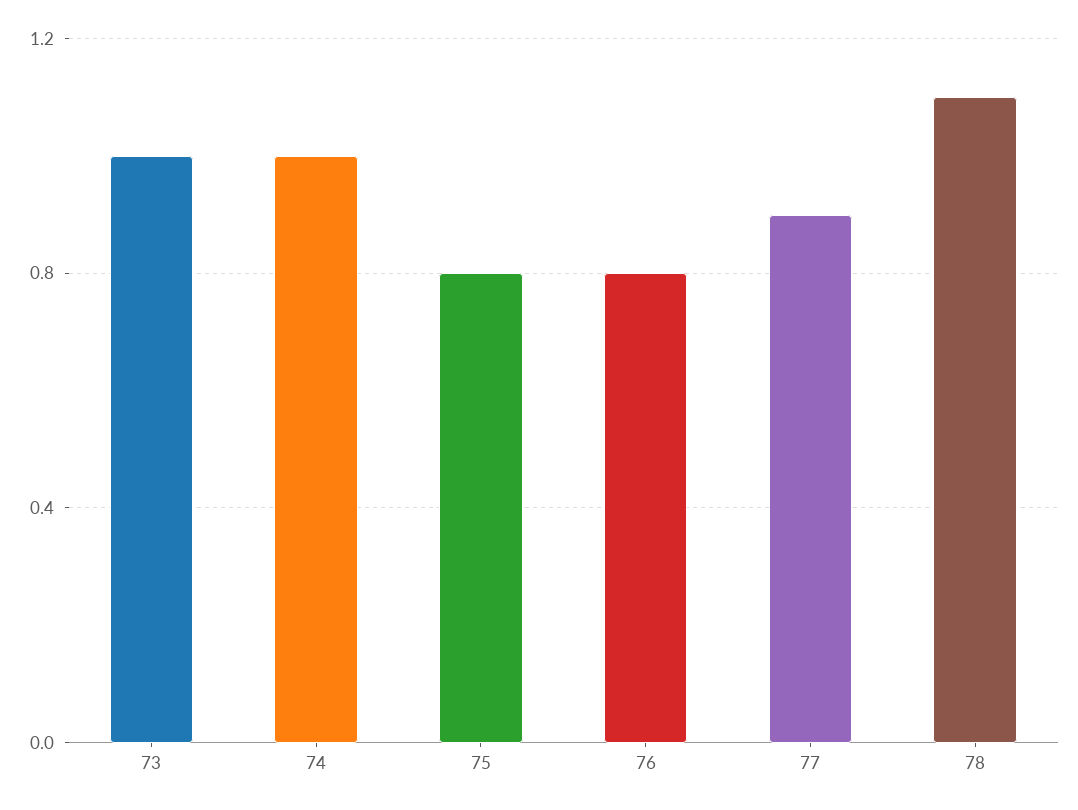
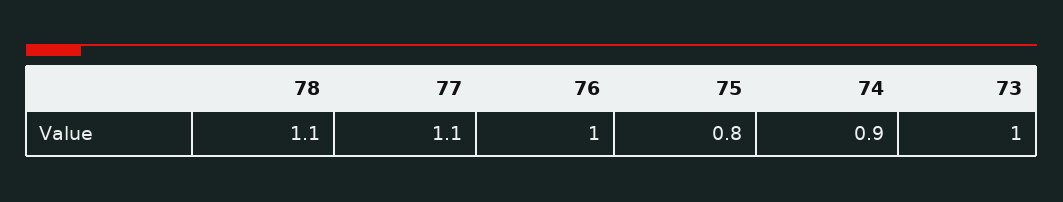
74: 1 -> 0.9
76: 0.8 -> 1
77: 0.9 -> 1.1

